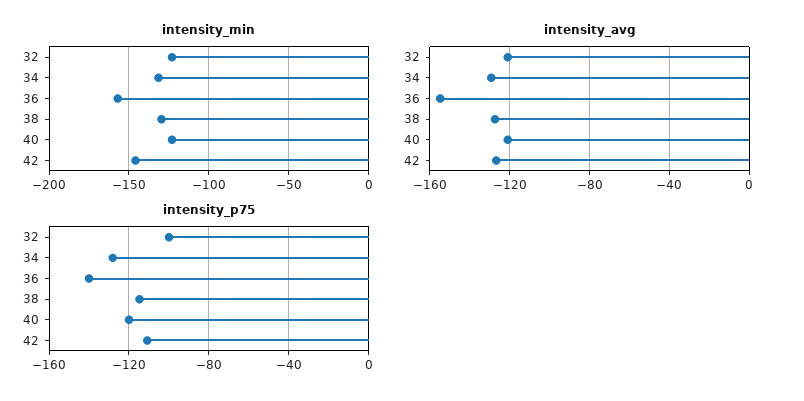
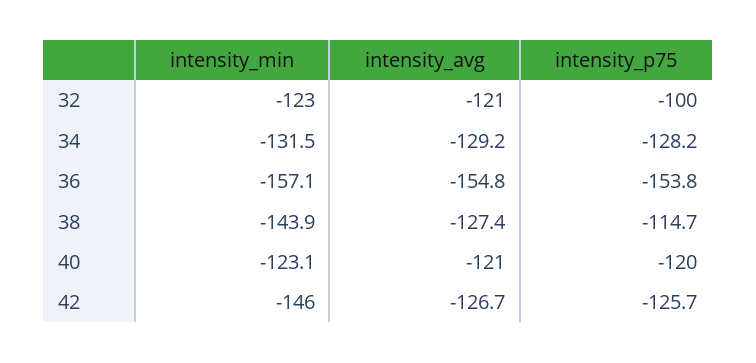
intensity_min, 38: -130 -> -143.9
intensity_p75, 36: -140 -> -153.8
intensity_p75, 42: -110 -> -125.7

